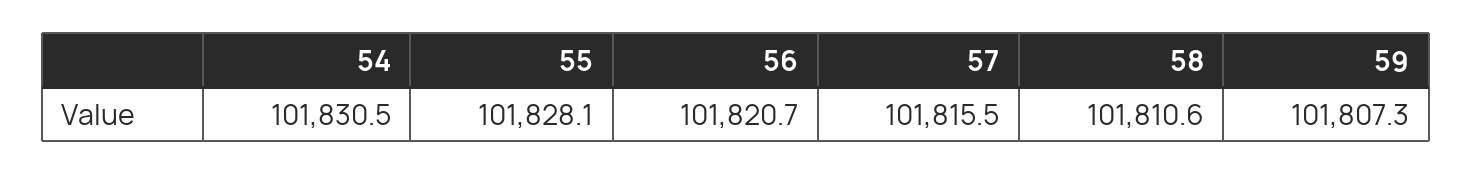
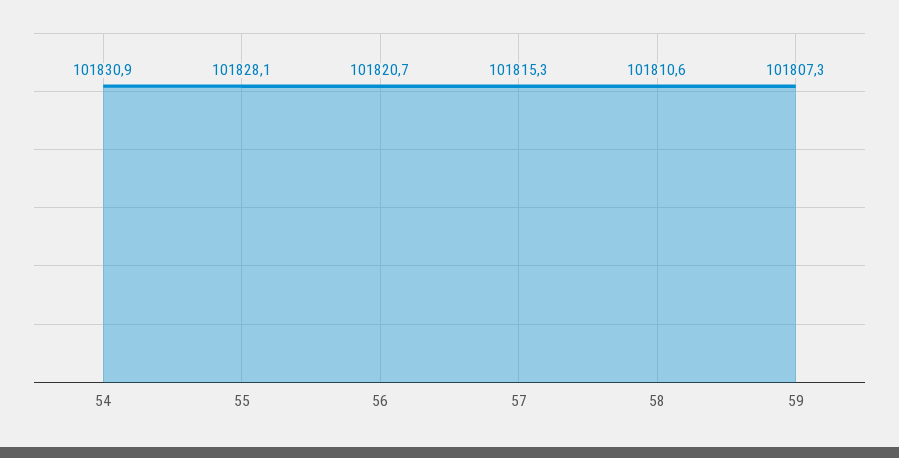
54: 101830.5 -> 101830.9
57: 101815.5 -> 101815.3

